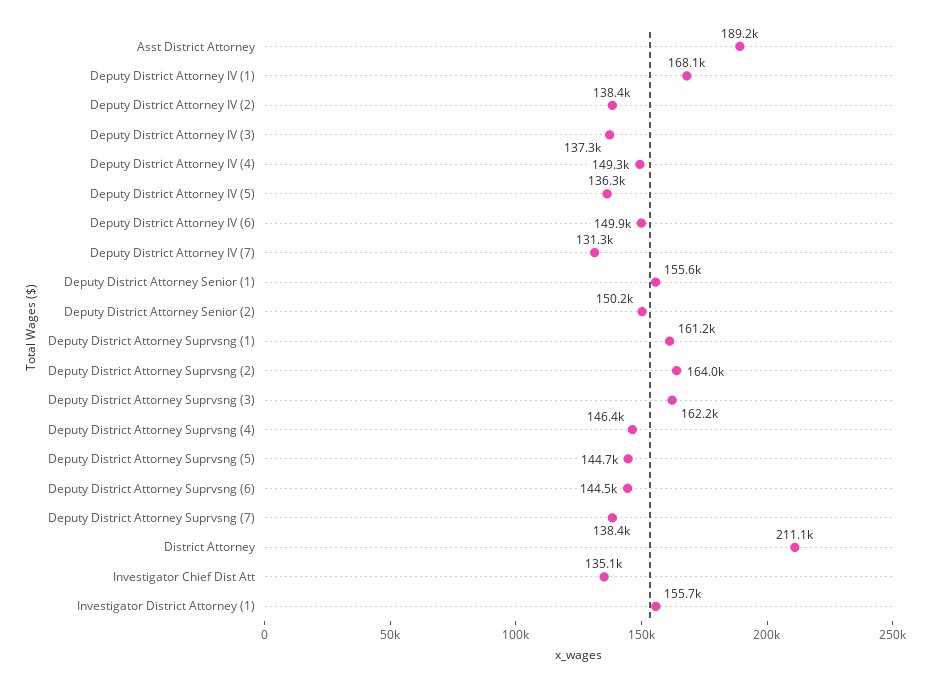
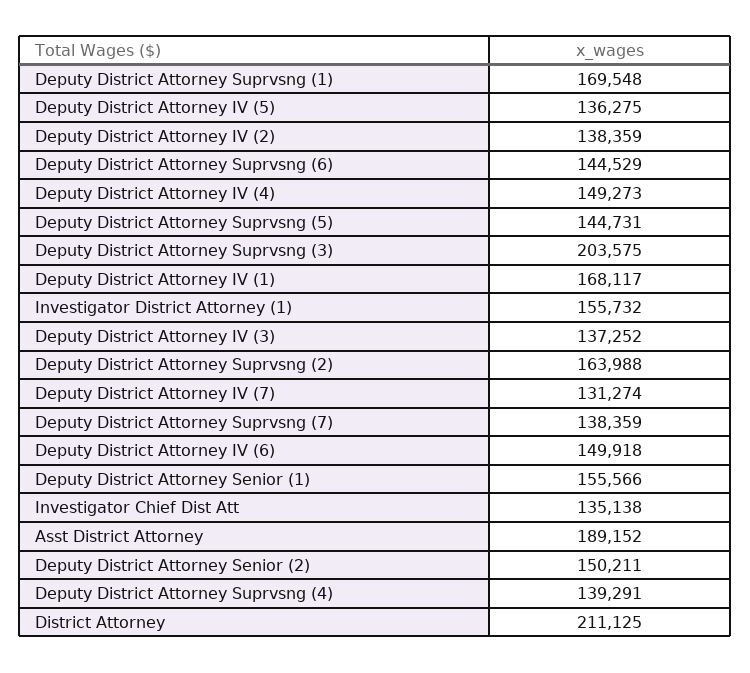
Deputy District Attorney Suprvsng (1): 161200 -> 169548
Deputy District Attorney Suprvsng (3): 162200 -> 203575
Deputy District Attorney Suprvsng (4): 146400 -> 139291

